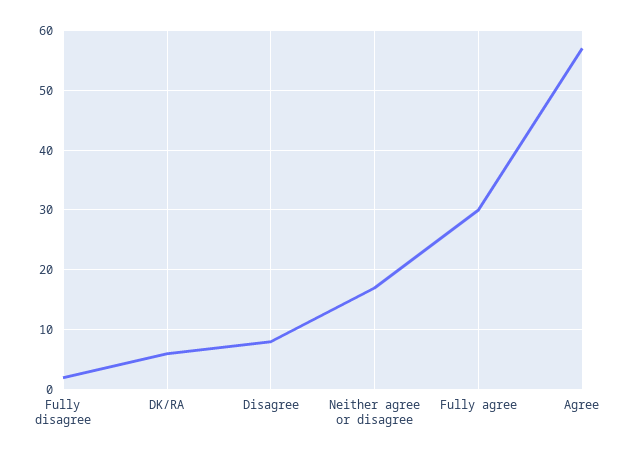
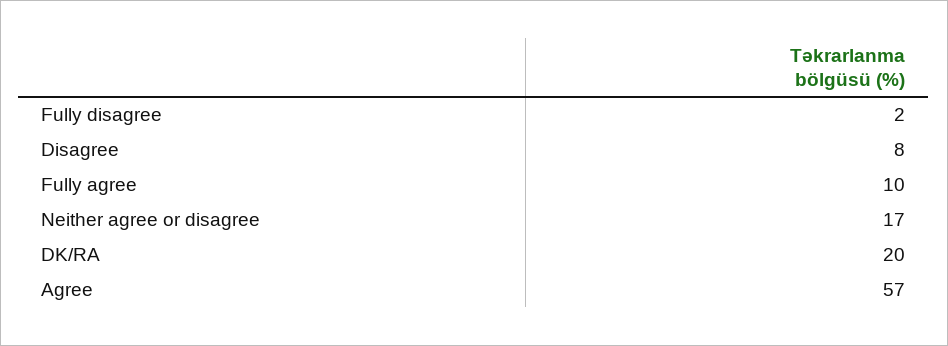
DK/RA: 5 -> 20
Fully agree: 30 -> 10

